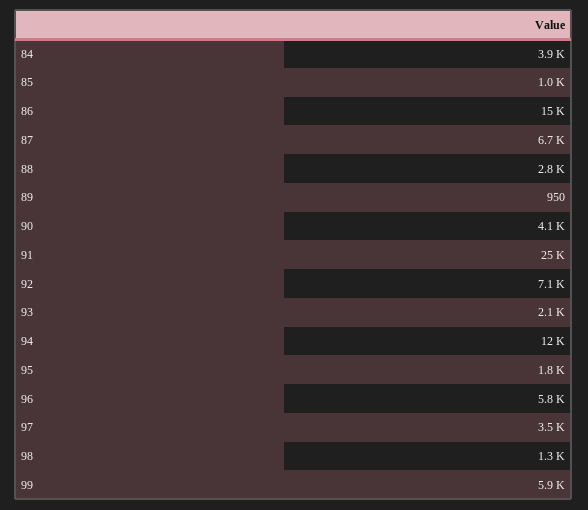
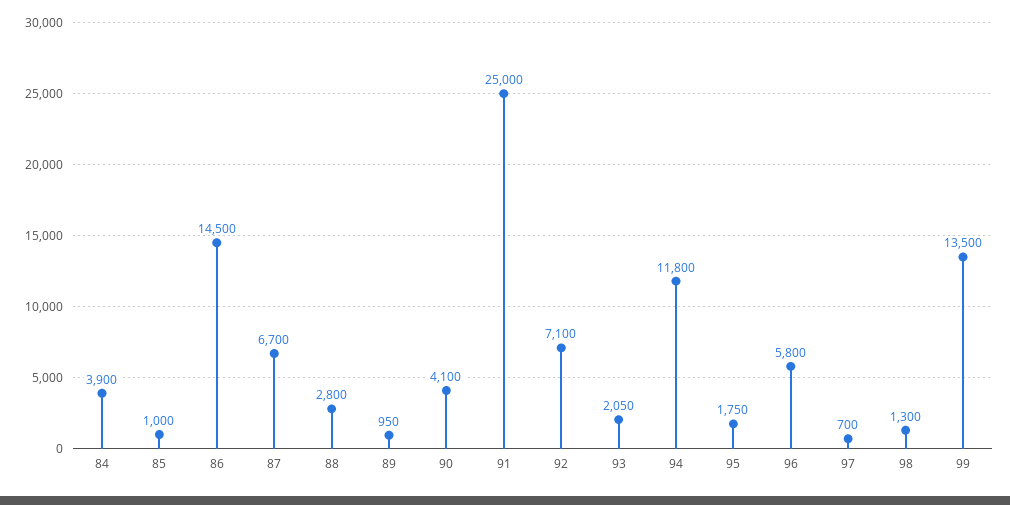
97: 3500 -> 700
99: 5900 -> 13500

